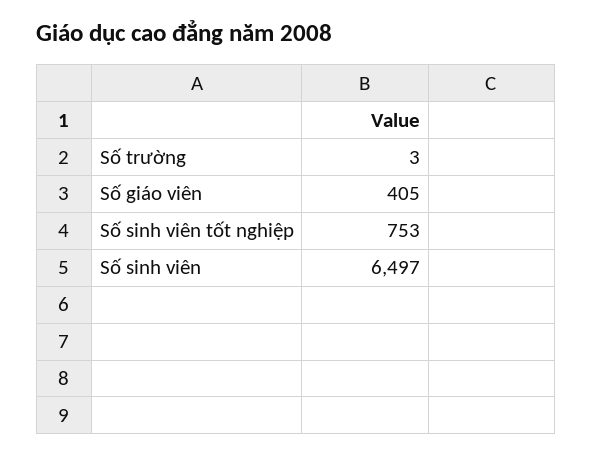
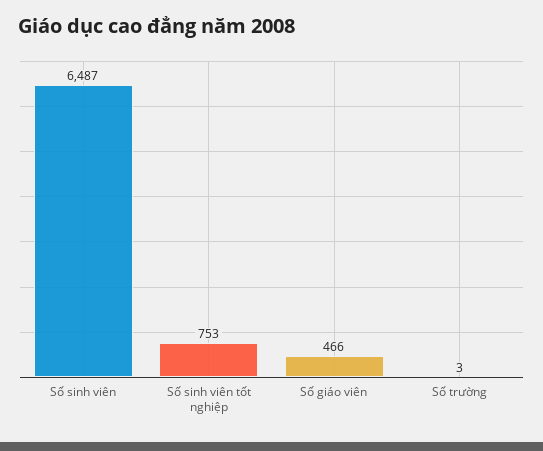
Số giáo viên: 405 -> 466
Số sinh viên: 6497 -> 6487

